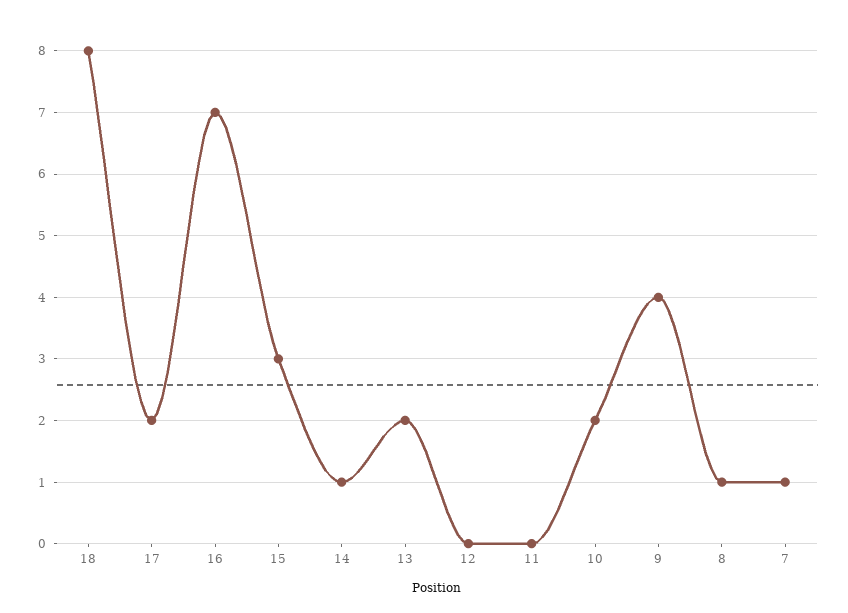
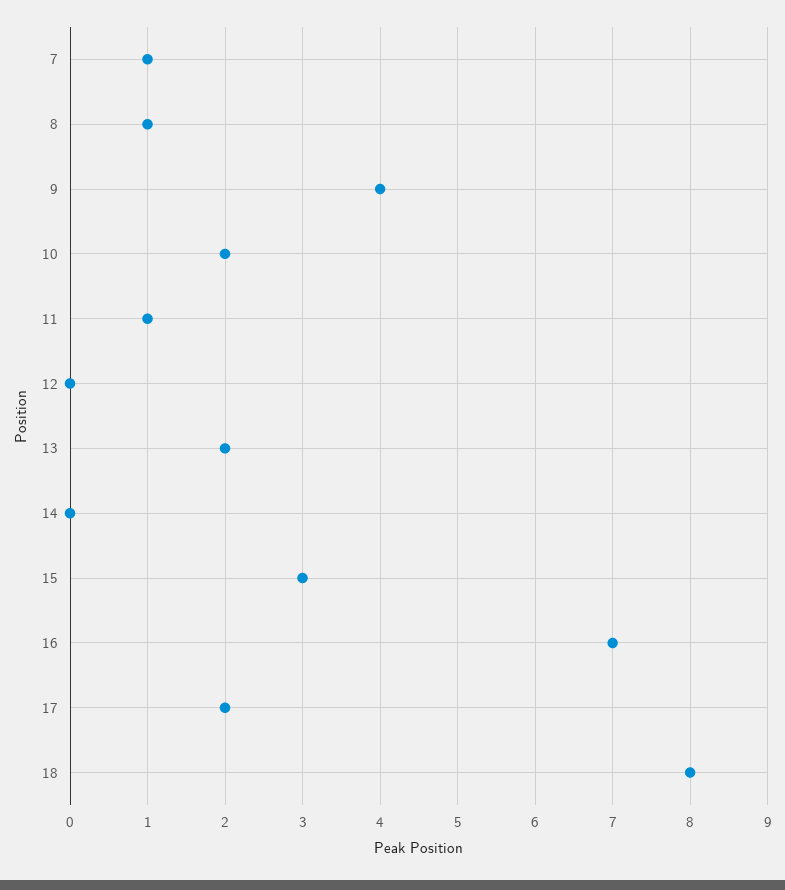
14: 1 -> 0
11: 0 -> 1

